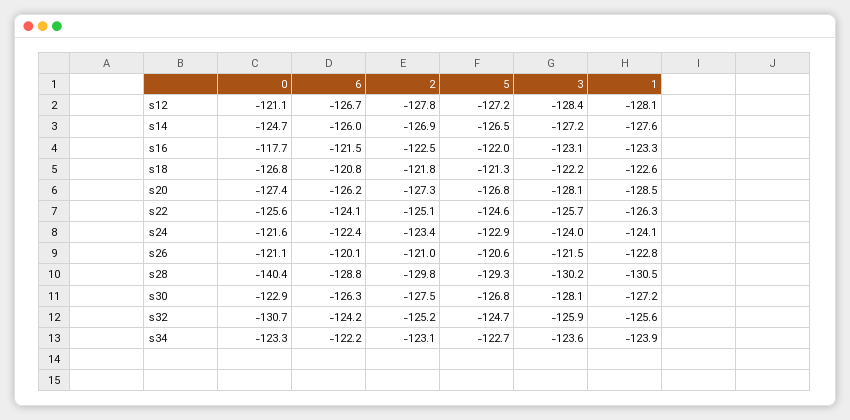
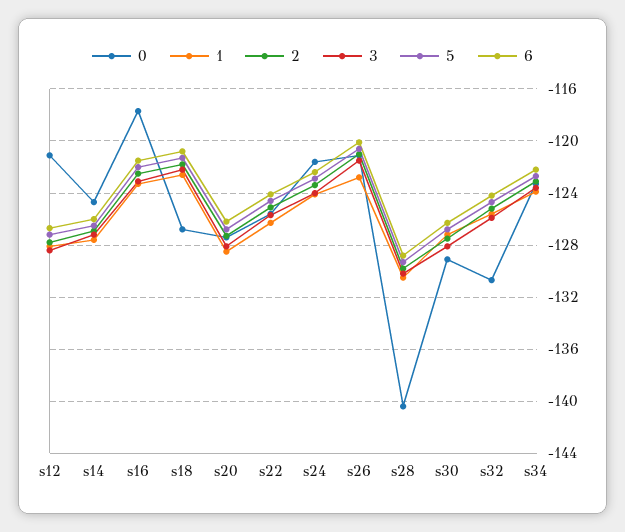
0, s30: -122.9 -> -129

